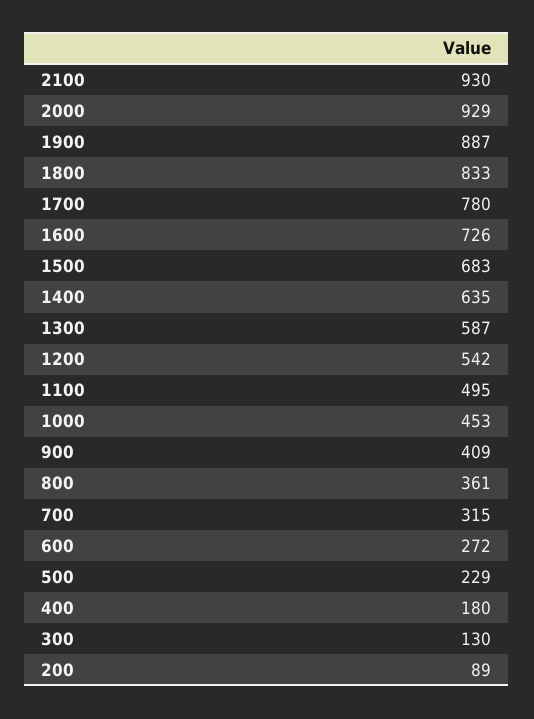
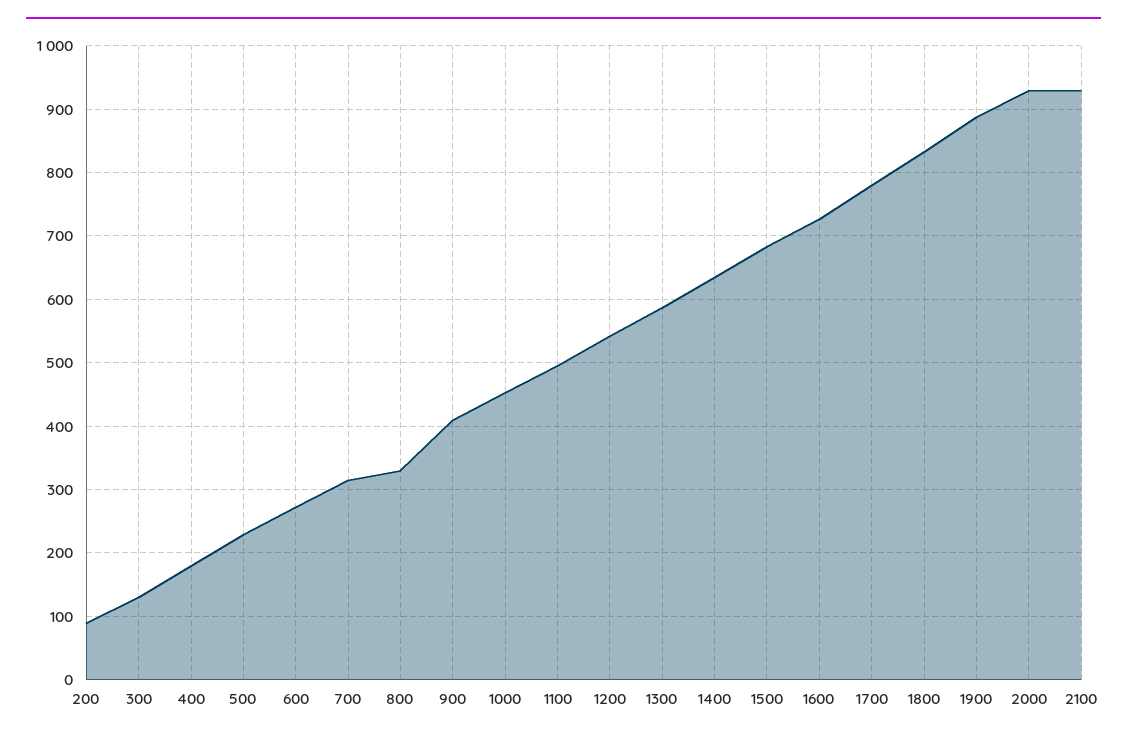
800: 361 -> 330

